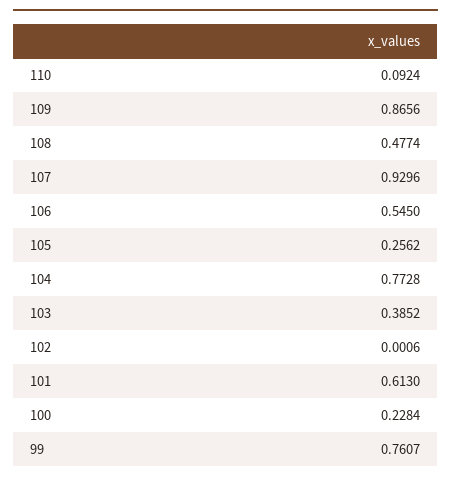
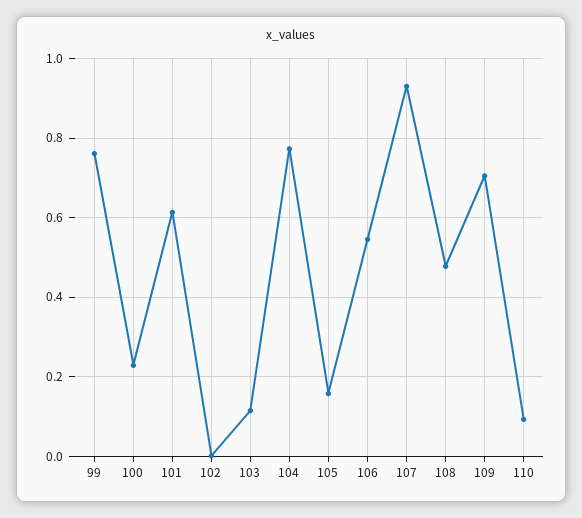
109: 0.8656 -> 0.7
105: 0.2562 -> 0.16
103: 0.3852 -> 0.12

